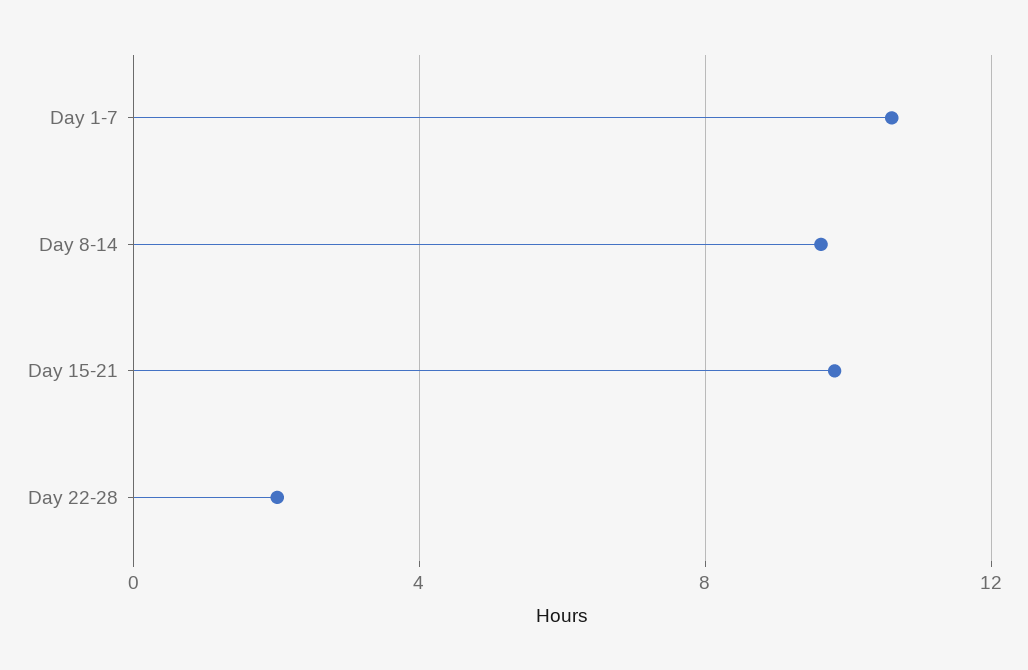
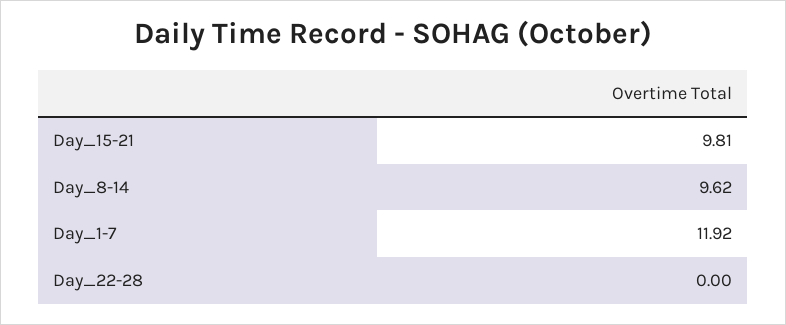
Day 1-7: 10.5 -> 11.92
Day 22-28: 2 -> 0

